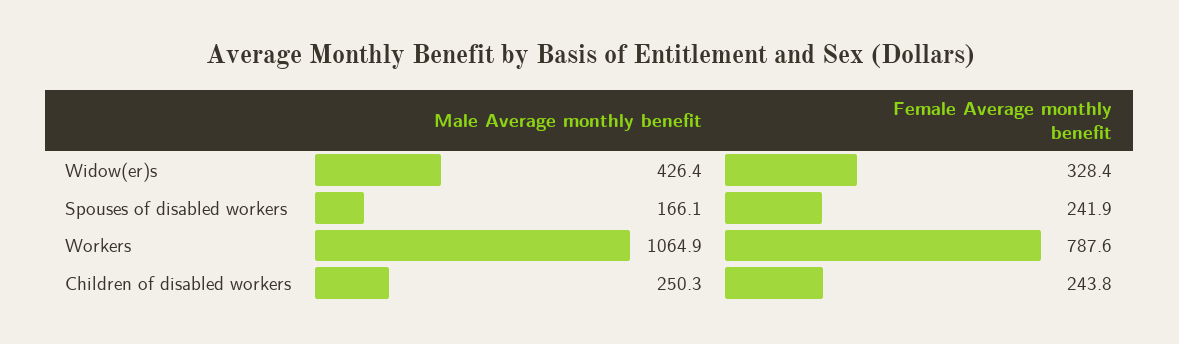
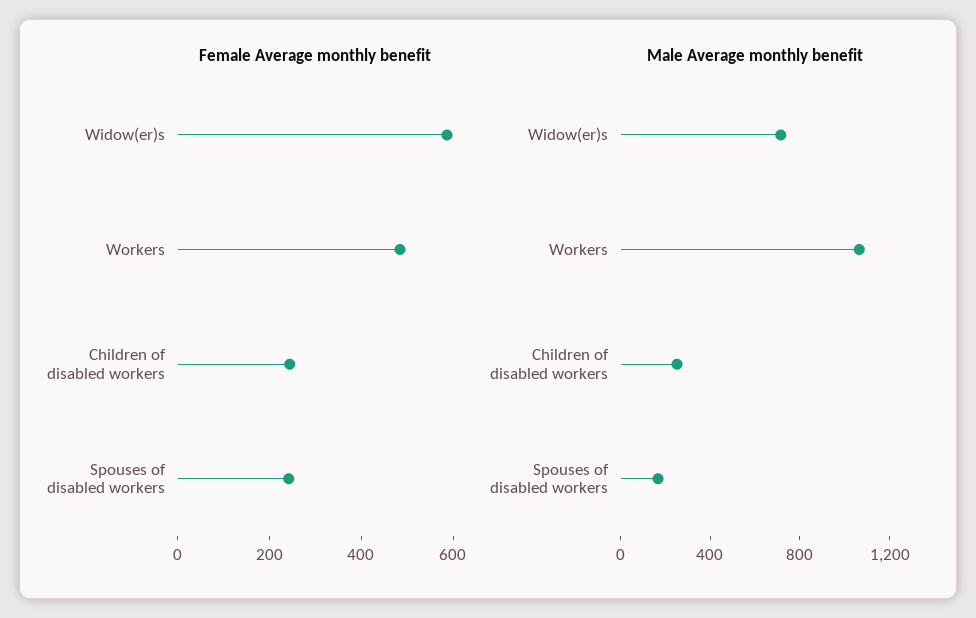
Male Average monthly benefit, Widow(er)s: 426.4 -> 700
Female Average monthly benefit, Widow(er)s: 328.4 -> 600
Female Average monthly benefit, Workers: 787.6 -> 500

